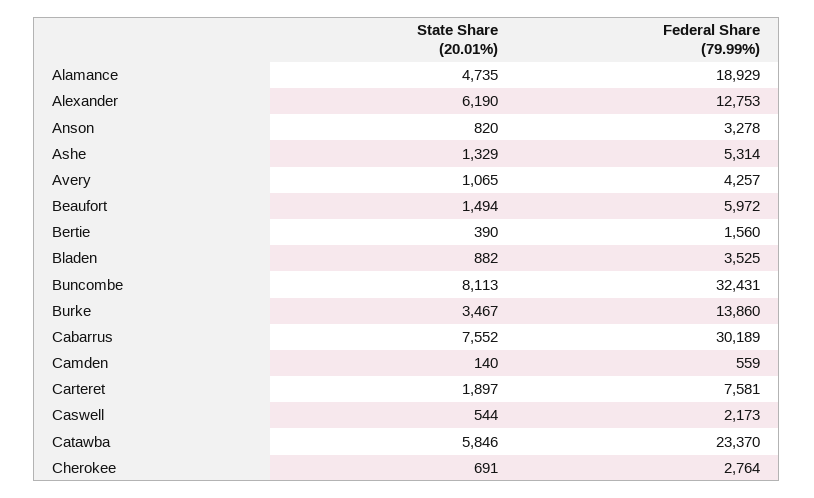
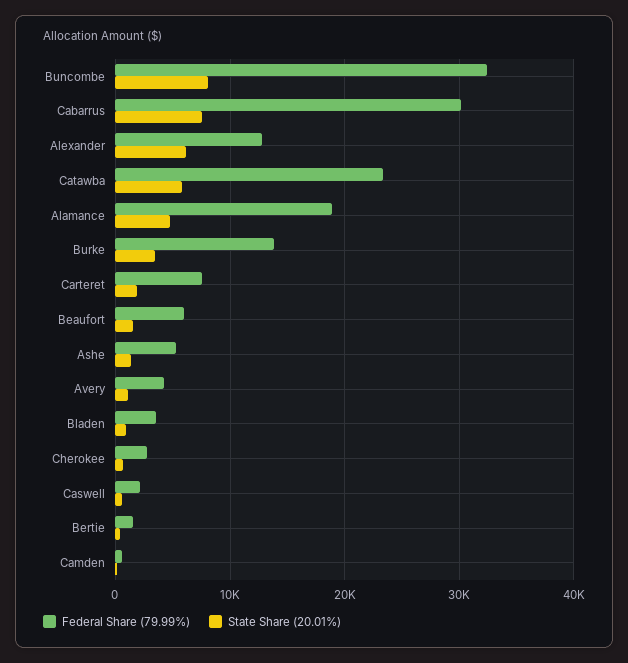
State Share (20.01%), Anson: 820 -> none
Federal Share (79.99%), Anson: 3278 -> none

